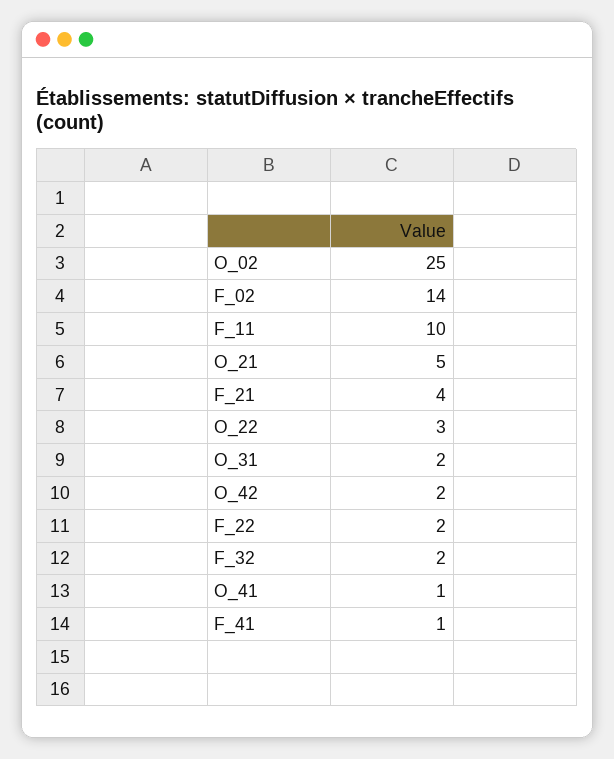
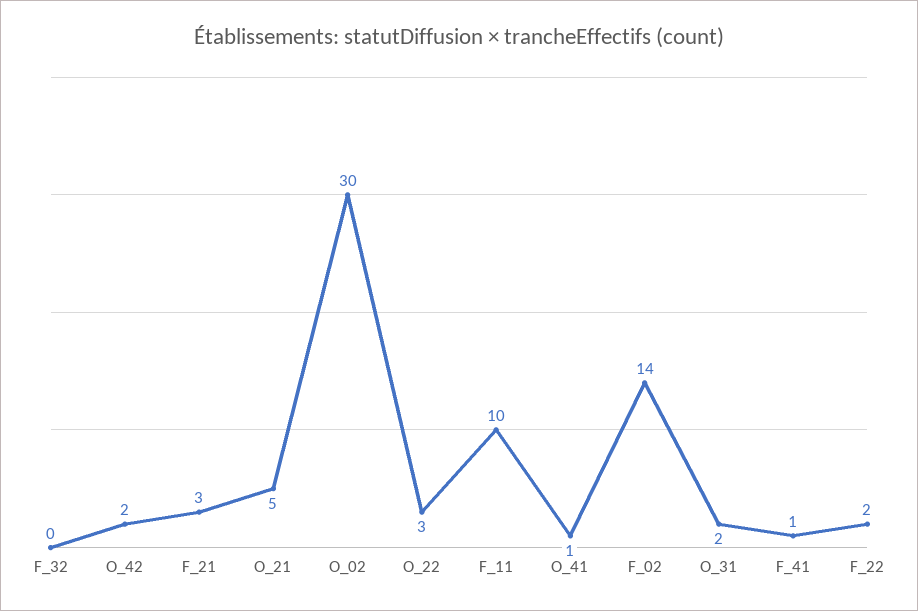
O_02: 25 -> 30
F_21: 4 -> 3
F_32: 2 -> 0

